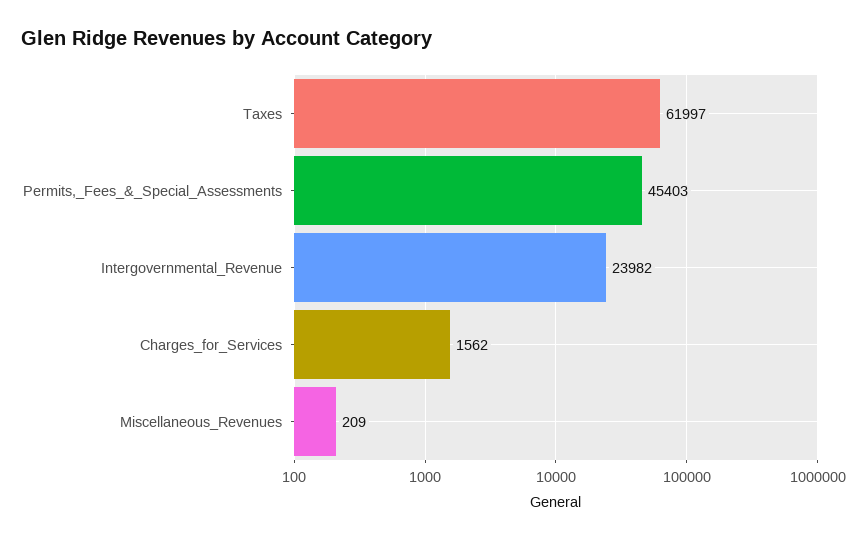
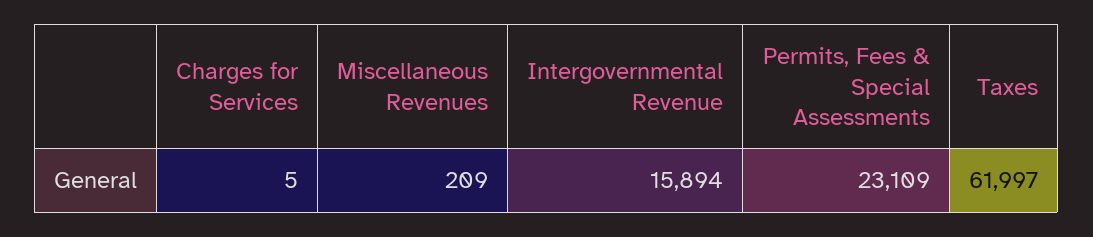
Permits,_Fees_&_Special_Assessments: 45403 -> 23109
Intergovernmental_Revenue: 23982 -> 15894
Charges_for_Services: 1562 -> 5

